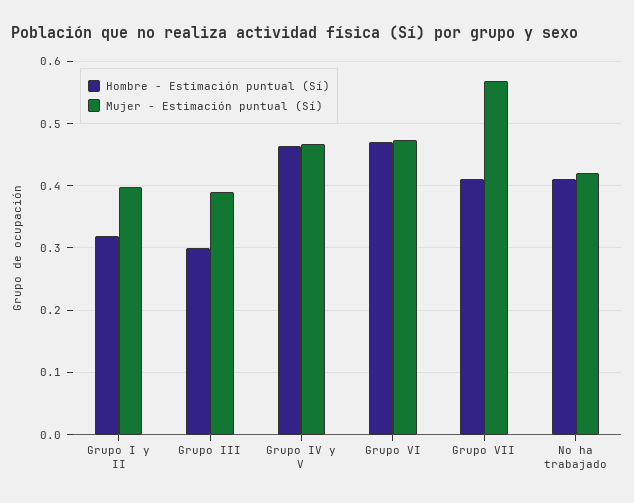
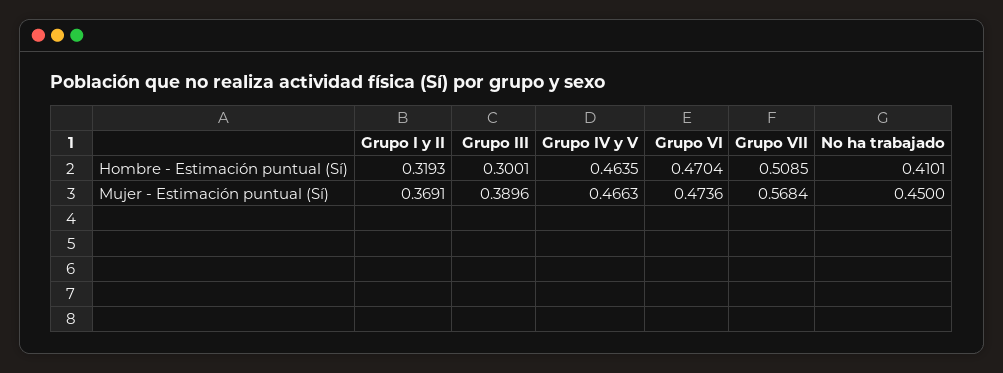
Mujer - Estimación puntual (Sí), Grupo I y II: 0.4 -> 0.3691
Hombre - Estimación puntual (Sí), Grupo VII: 0.41 -> 0.5085
Mujer - Estimación puntual (Sí), No ha trabajado: 0.42 -> 0.45

